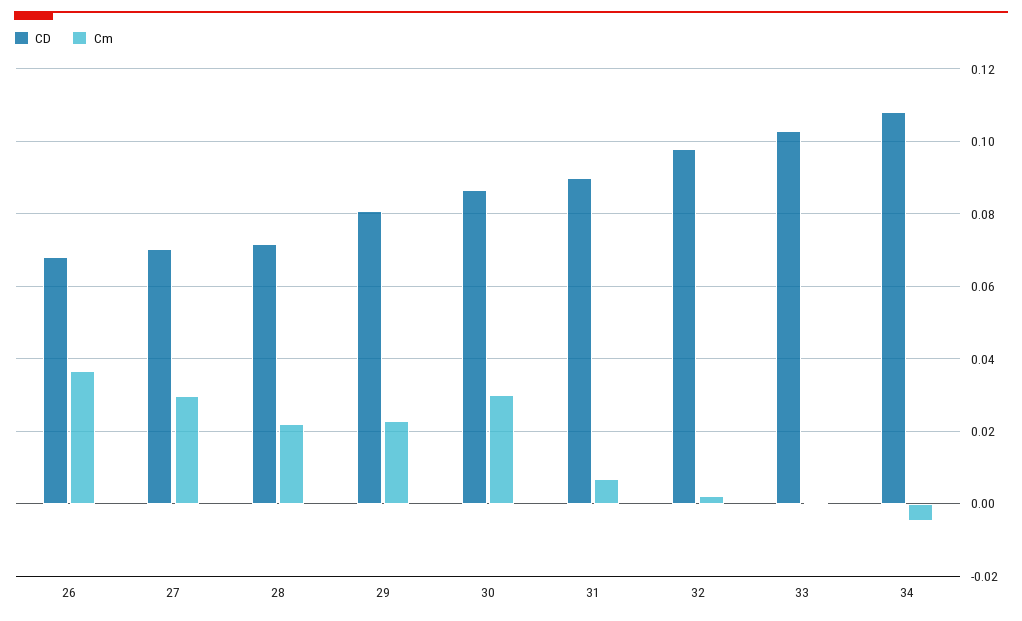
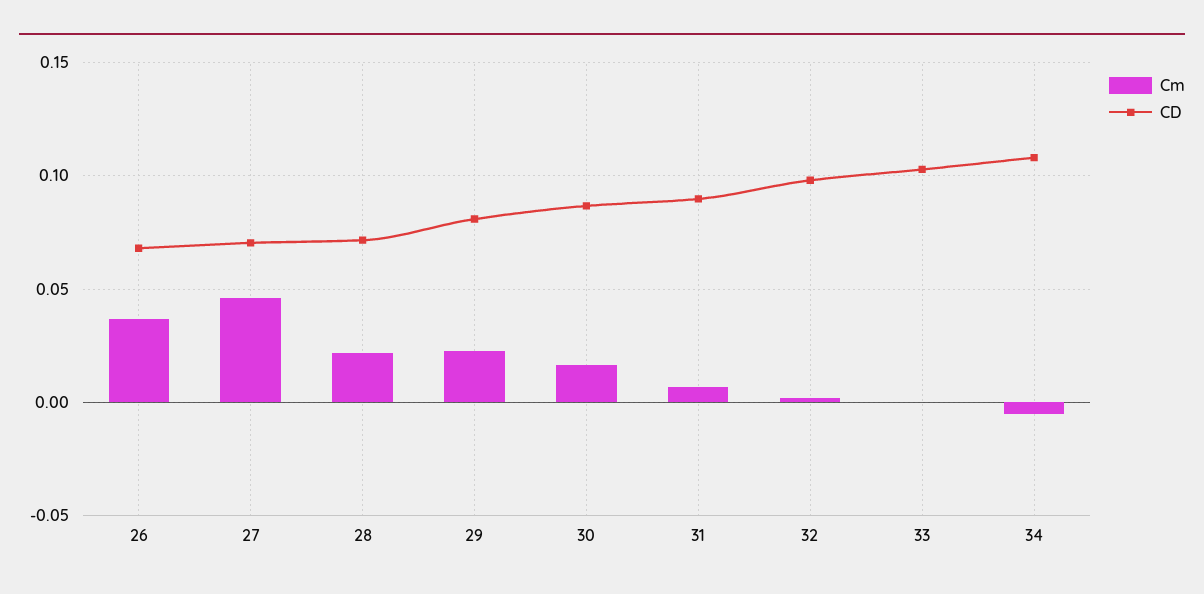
Cm, 27: 0.03 -> 0.045
Cm, 30: 0.03 -> 0.015

